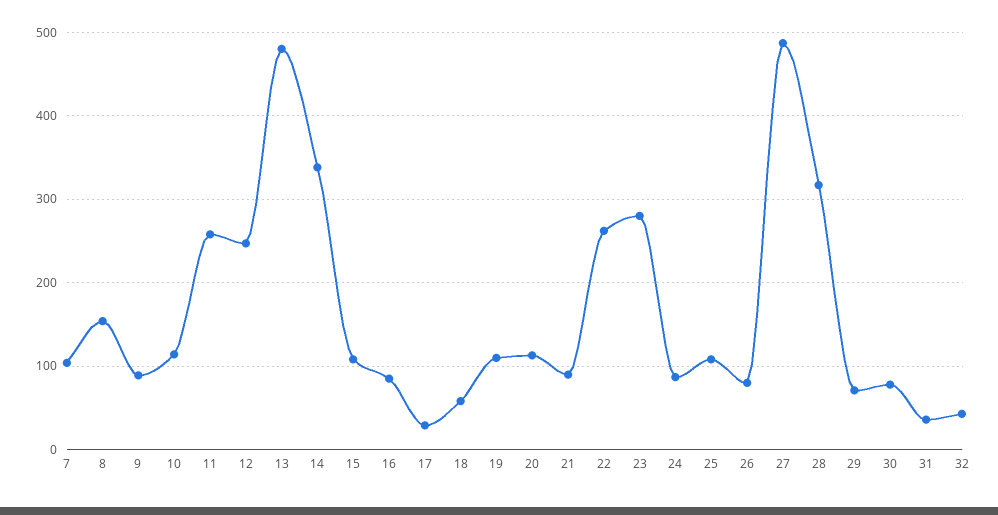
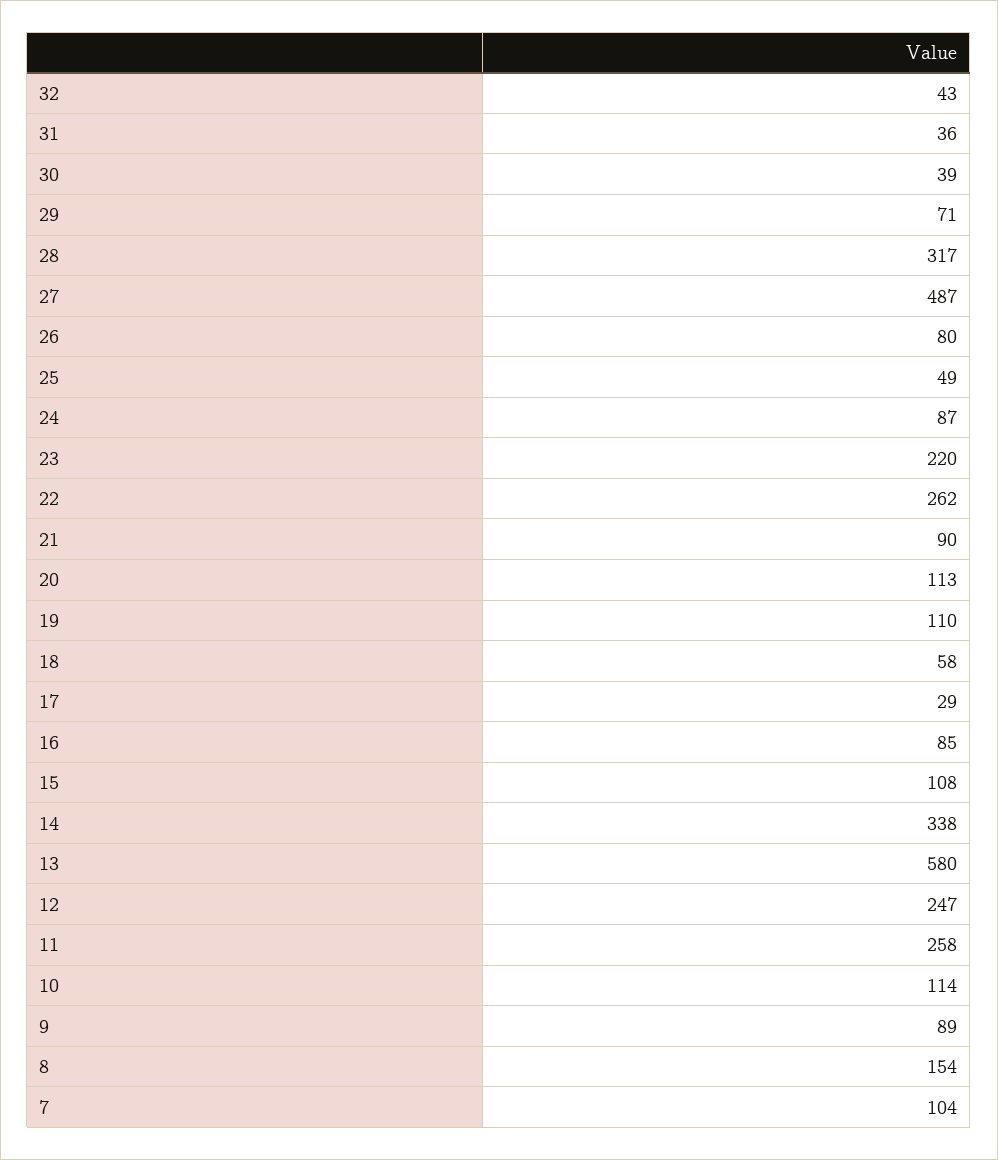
13: 480 -> 580
23: 280 -> 220
25: 110 -> 49
30: 80 -> 39

